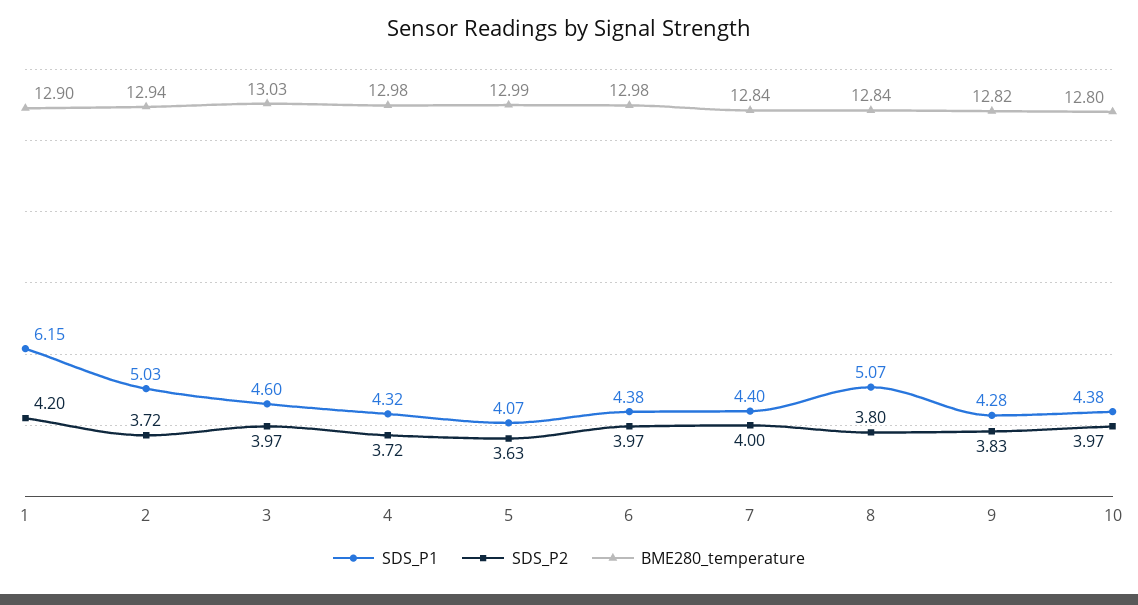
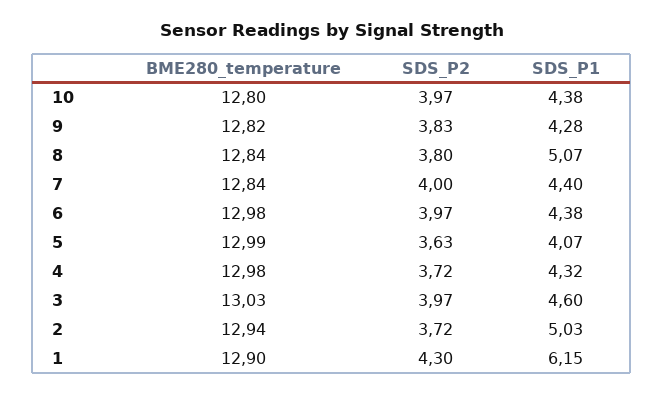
SDS_P2, 1: 4.2 -> 4.3

